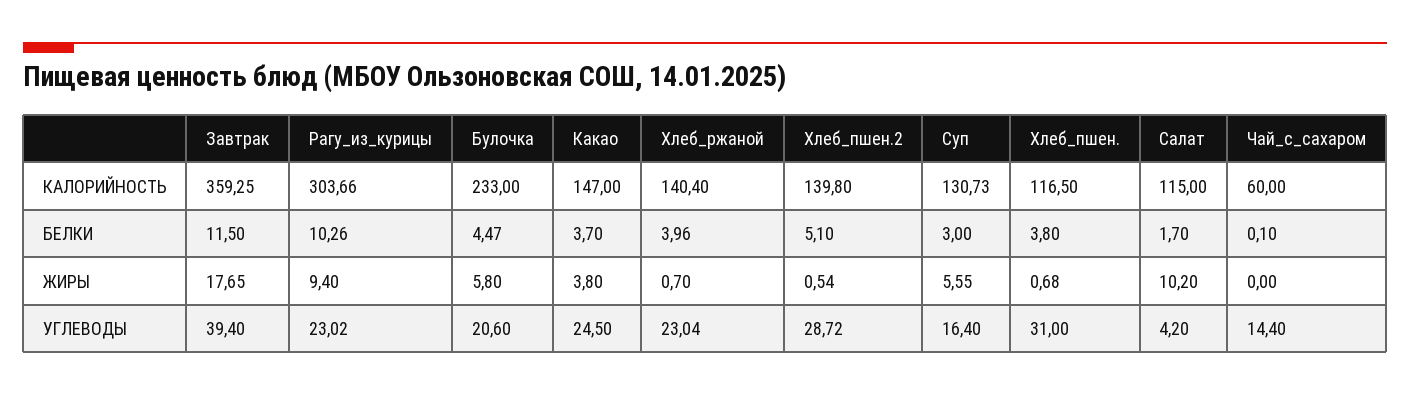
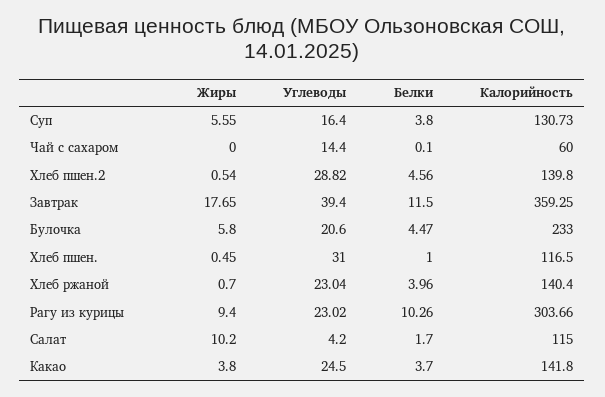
Какао, КАЛОРИЙНОСТЬ: 147 -> 141.8
Хлеб_пшен.2, БЕЛКИ: 5.1 -> 4.56
Суп, БЕЛКИ: 3 -> 3.8
Хлеб_пшен., БЕЛКИ: 3.8 -> 1
Хлеб_пшен., ЖИРЫ: 0.68 -> 0.45
Хлеб_пшен.2, УГЛЕВОДЫ: 28.72 -> 28.82

